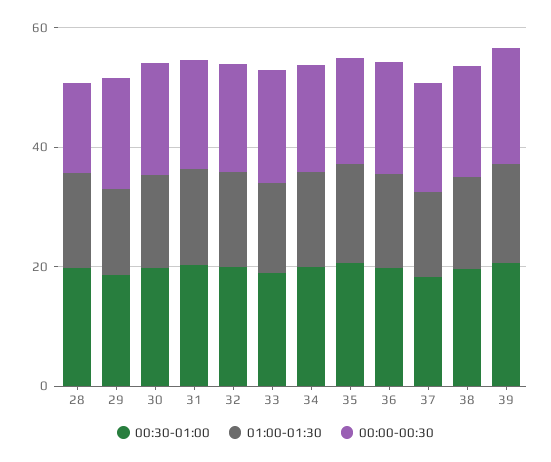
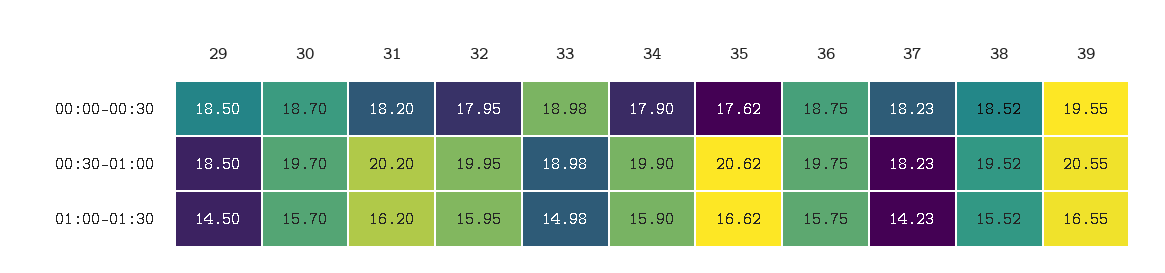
00:30-01:00, 28: 20 -> none
01:00-01:30, 28: 15 -> none
00:00-00:30, 28: 15 -> none

